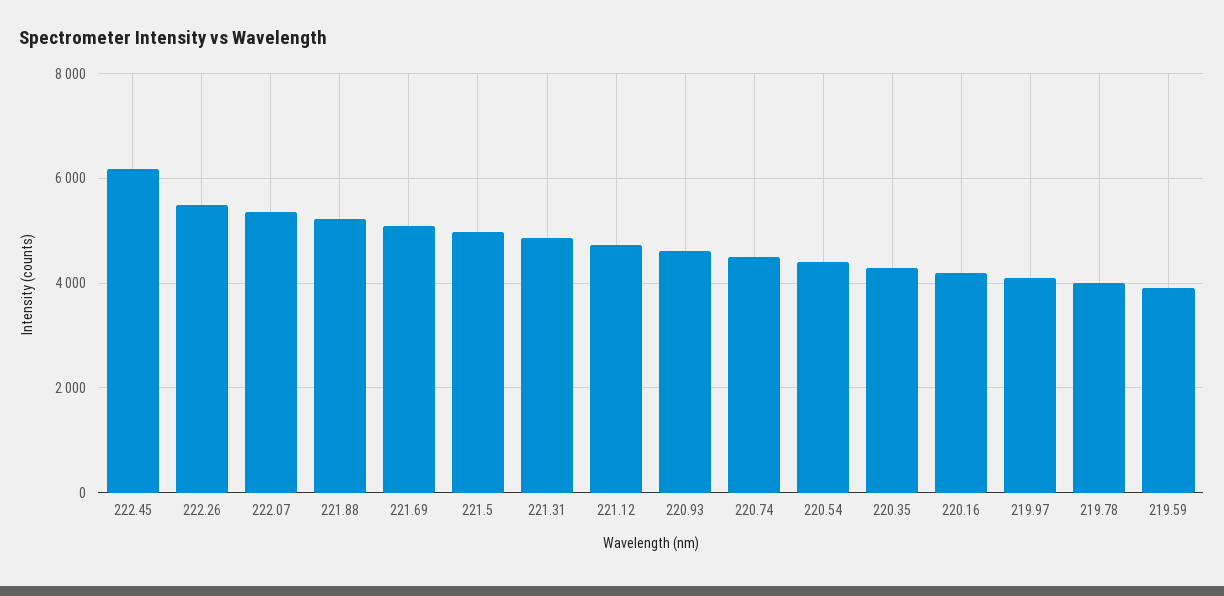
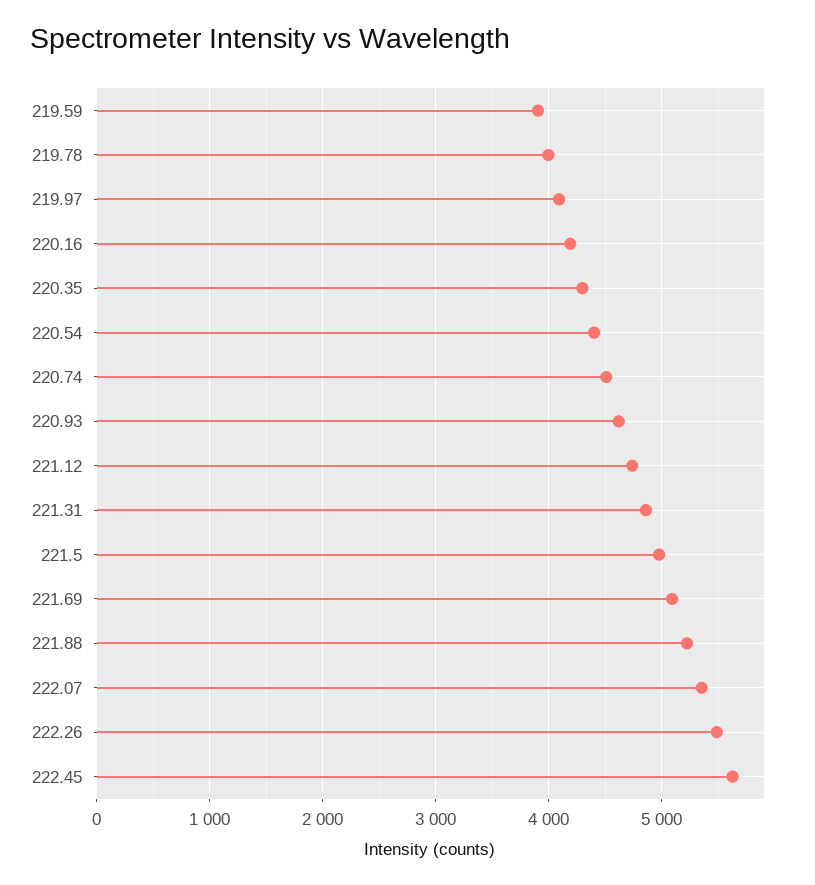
222.45: 6200 -> 5600

